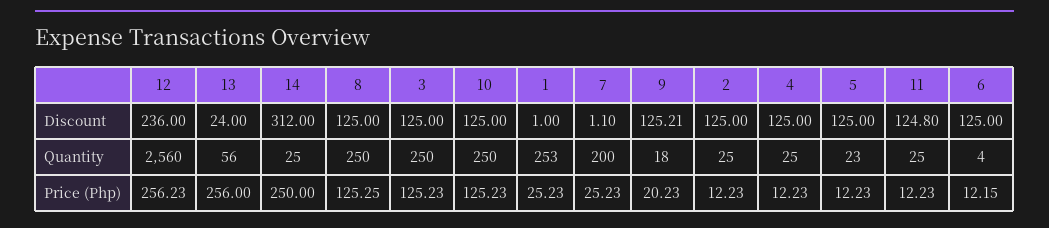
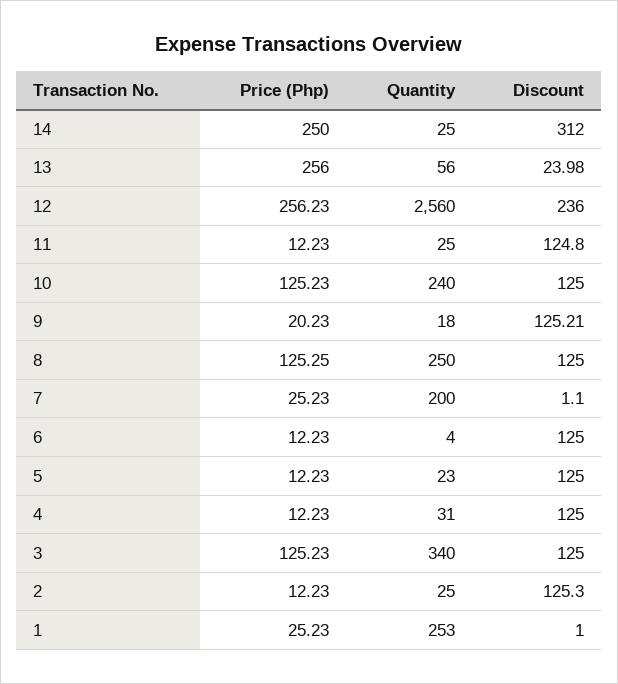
13, Discount: 24 -> 23.98
2, Discount: 125 -> 125.3
3, Quantity: 250 -> 340
10, Quantity: 250 -> 240
4, Quantity: 25 -> 31
6, Price (Php): 12.15 -> 12.23

